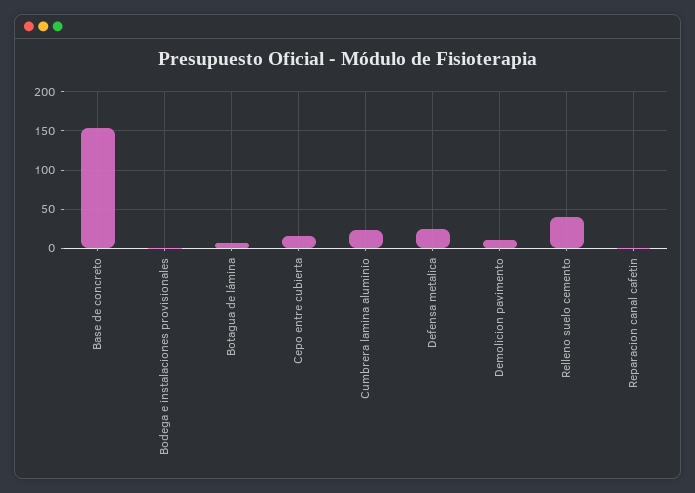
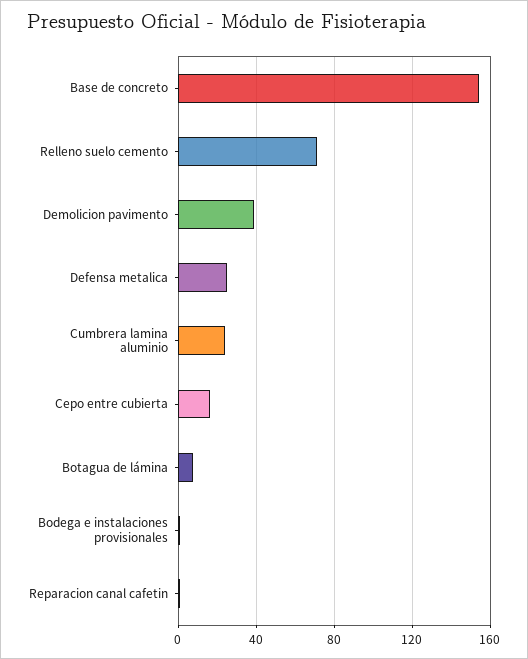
Demolicion pavimento: 10 -> 40
Relleno suelo cemento: 40 -> 70

